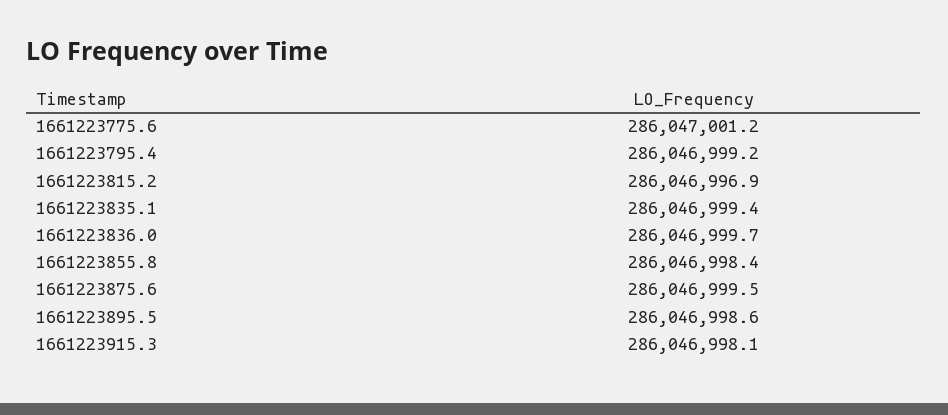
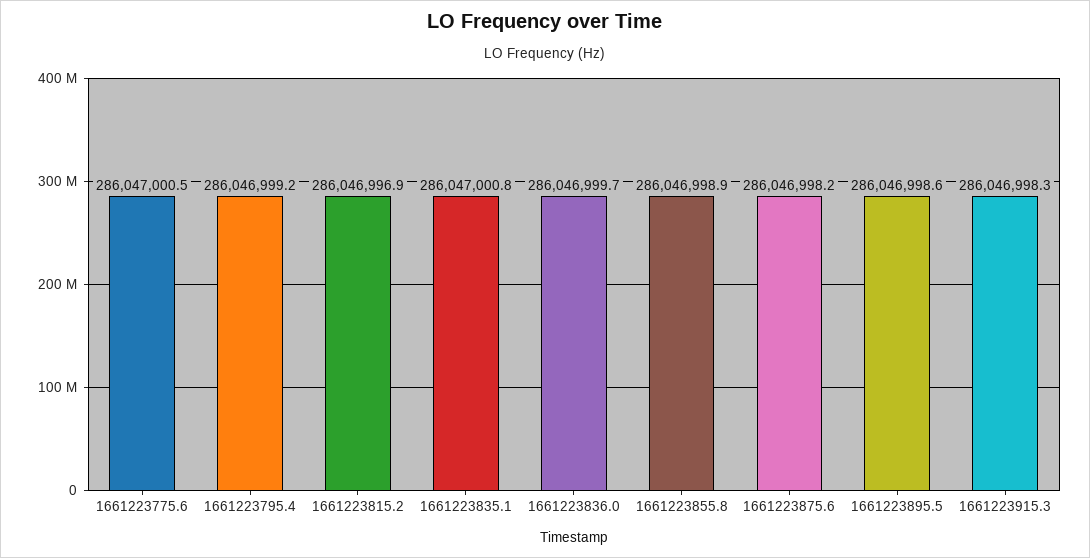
1661223775.6: 286047001.2 -> 286047000.5
1661223835.1: 286046999.4 -> 286047000.8
1661223855.8: 286046998.4 -> 286046998.9
1661223875.6: 286046999.5 -> 286046998.2
1661223915.3: 286046998.1 -> 286046998.3

